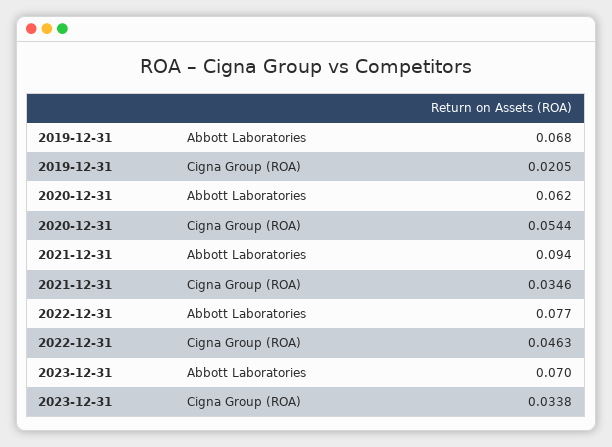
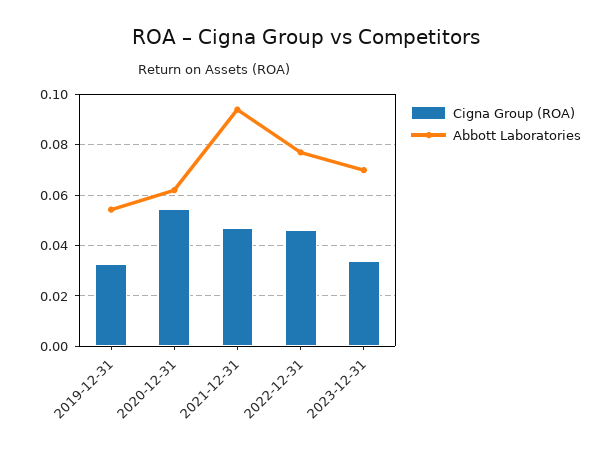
Abbott Laboratories, 2019-12-31: 0.068 -> 0.055
Cigna Group (ROA), 2019-12-31: 0.0205 -> 0.0325
Cigna Group (ROA), 2021-12-31: 0.0346 -> 0.0475

